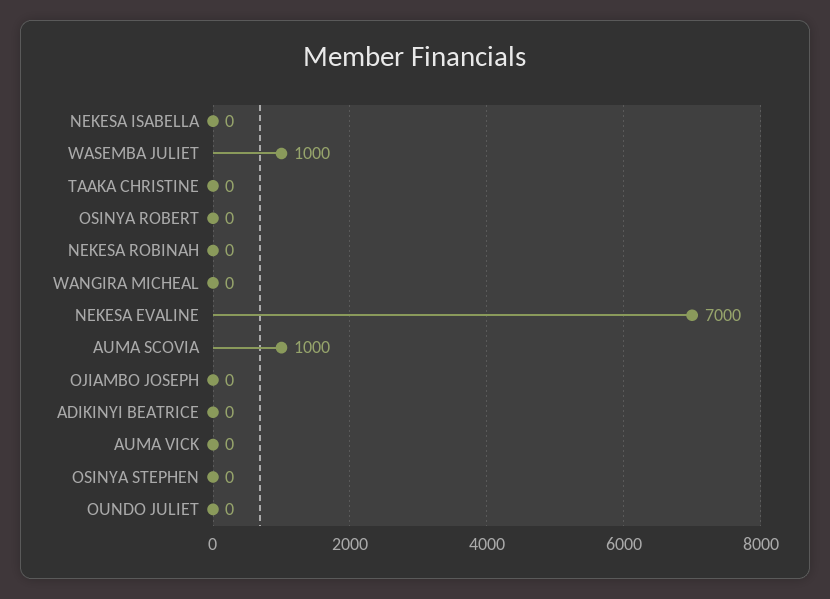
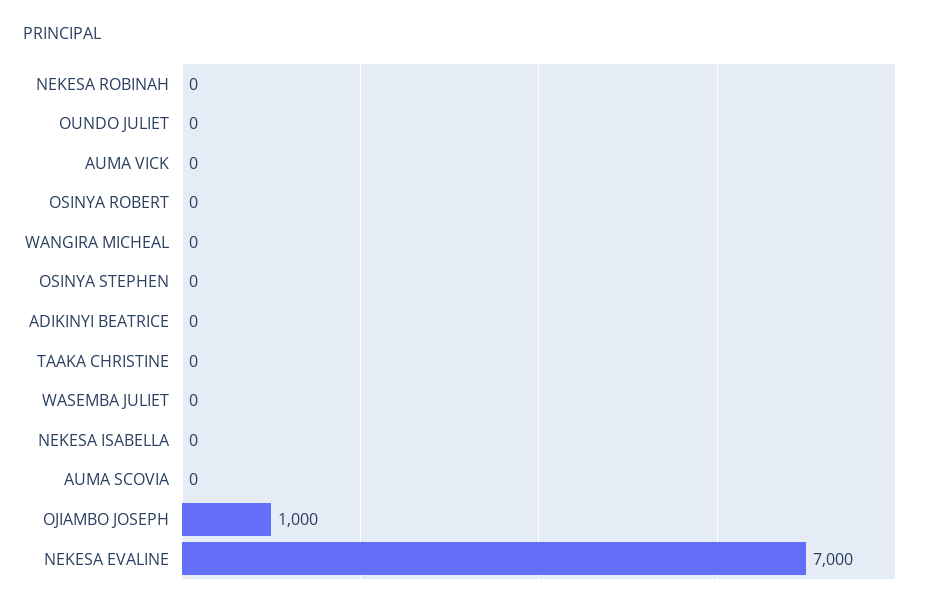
WASEMBA JULIET: 1000 -> 0
AUMA SCOVIA: 1000 -> 0
OJIAMBO JOSEPH: 0 -> 1000

